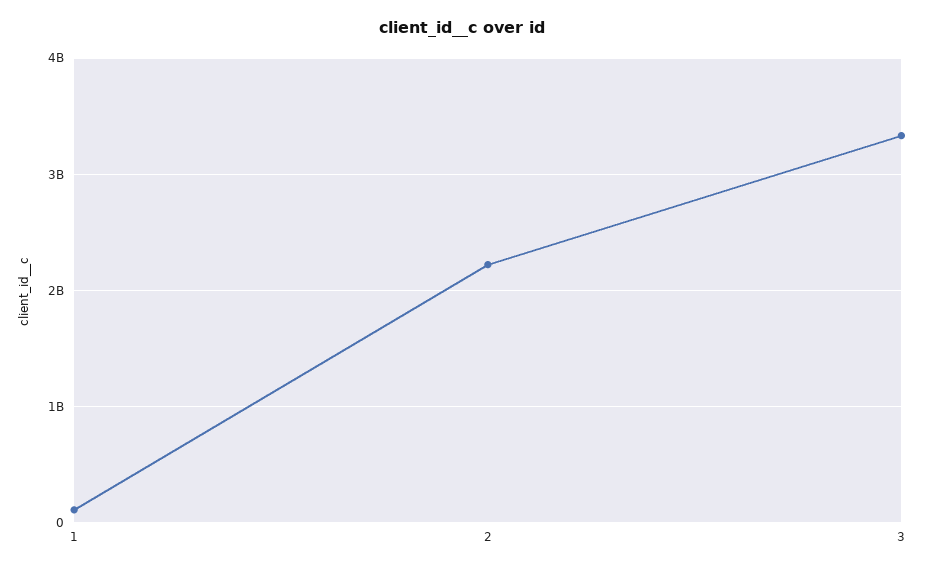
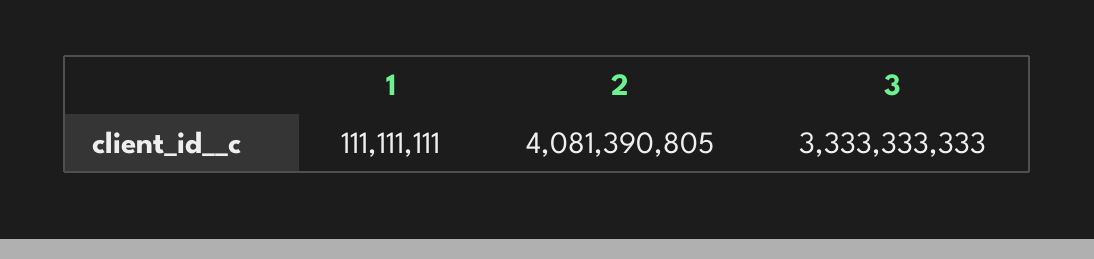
2: 2200000000 -> 4081390805

